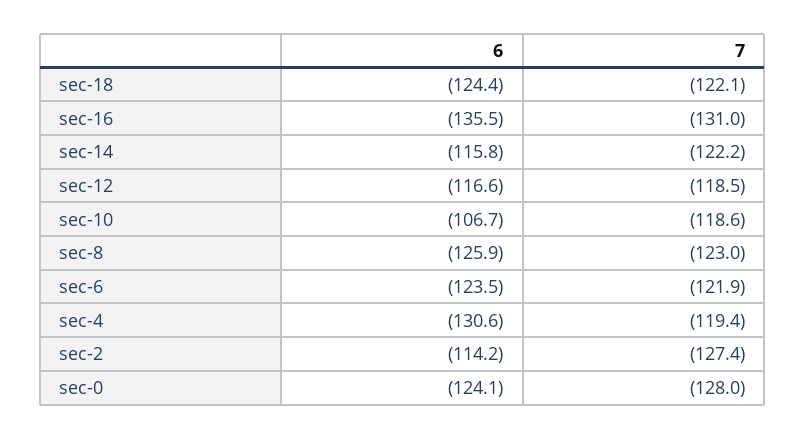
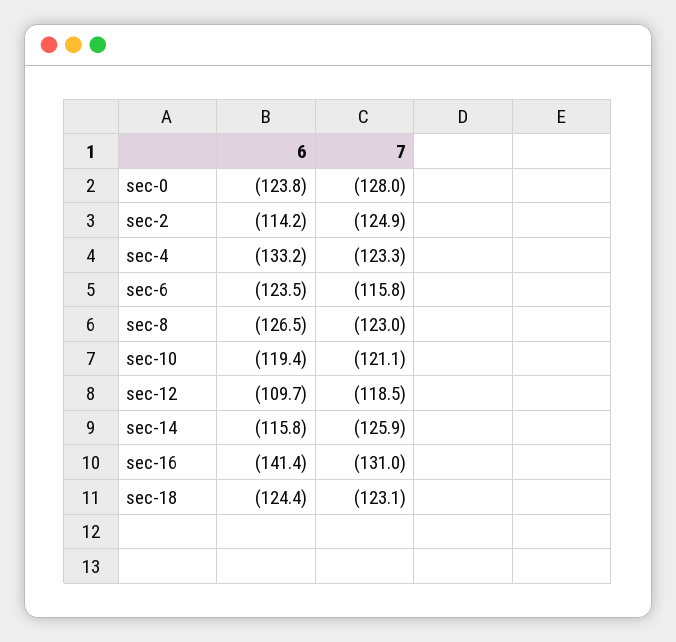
7, sec-18: -122.1 -> -123.1
6, sec-16: -135.5 -> -141.4
7, sec-14: -122.2 -> -125.9
6, sec-12: -116.6 -> -109.7
6, sec-10: -106.7 -> -119.4
7, sec-10: -118.6 -> -121.1
6, sec-8: -125.9 -> -126.5
7, sec-6: -121.9 -> -115.8
6, sec-4: -130.6 -> -133.2
7, sec-4: -119.4 -> -123.3
7, sec-2: -127.4 -> -124.9
6, sec-0: -124.1 -> -123.8

